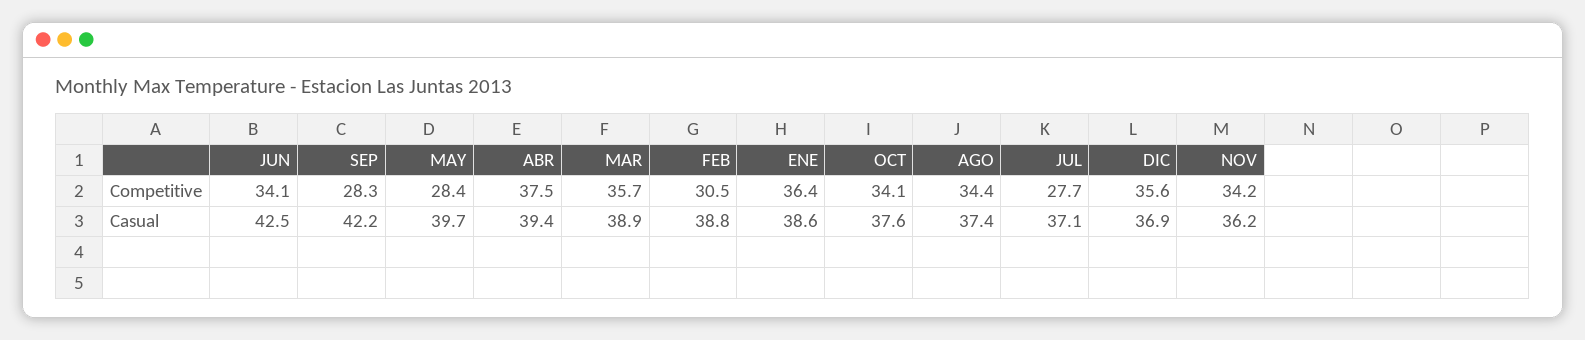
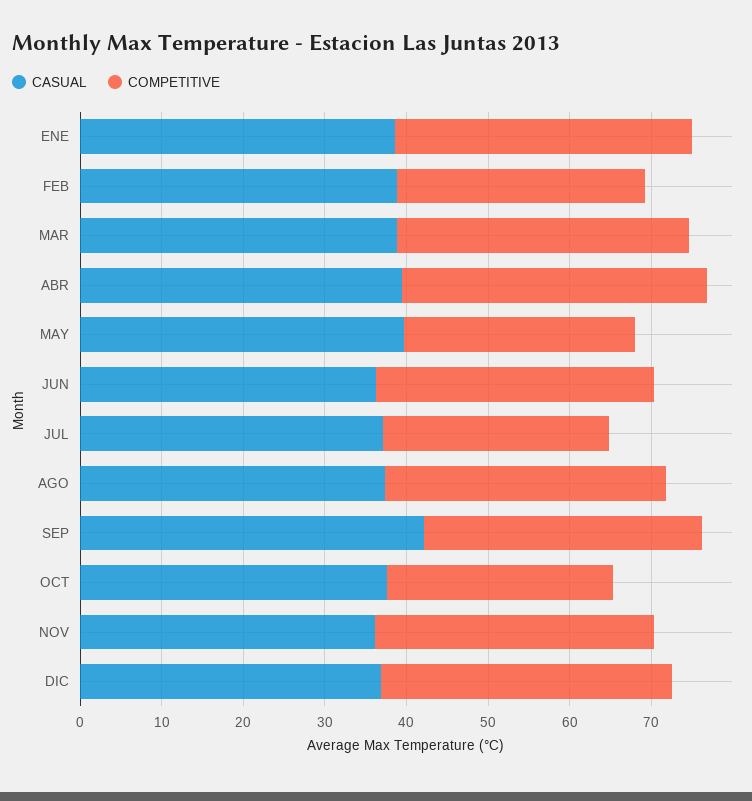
Competitive, SEP: 28.3 -> 34
Competitive, OCT: 34.1 -> 28
Casual, JUN: 42.5 -> 36

